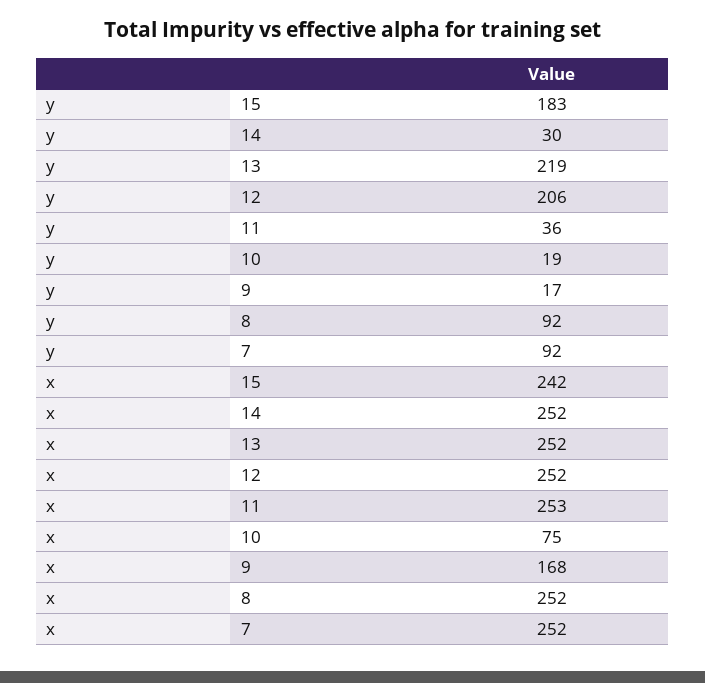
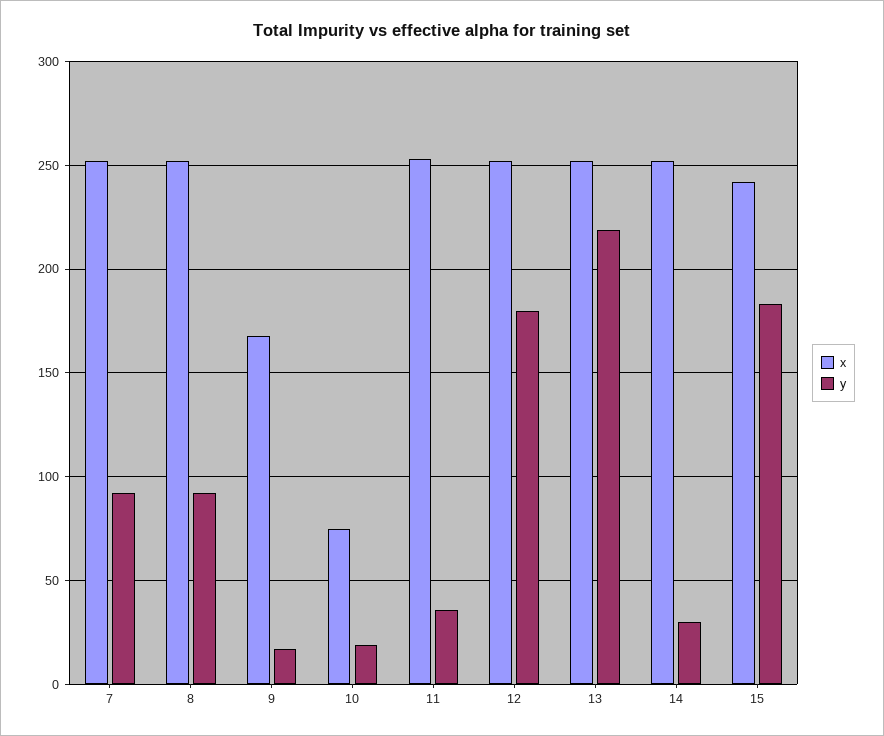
y, 12: 206 -> 180

